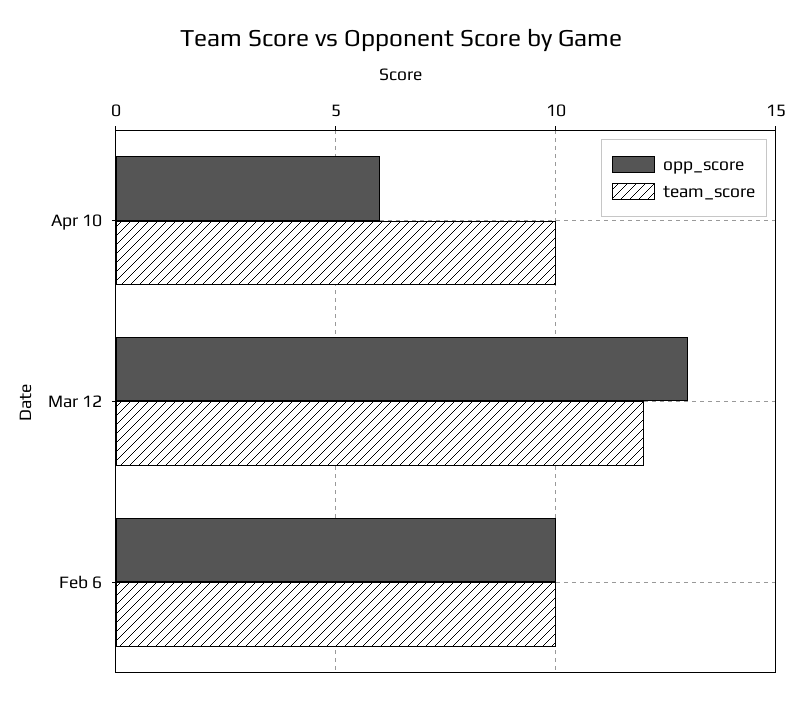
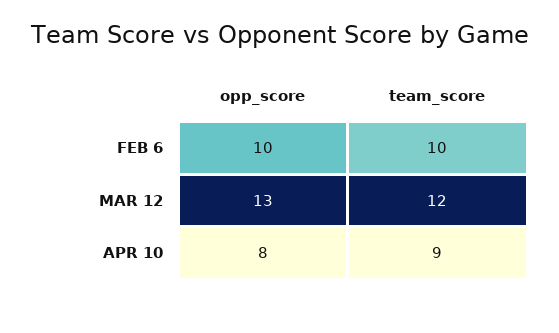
opp_score, Apr 10: 6 -> 8
team_score, Apr 10: 10 -> 9

